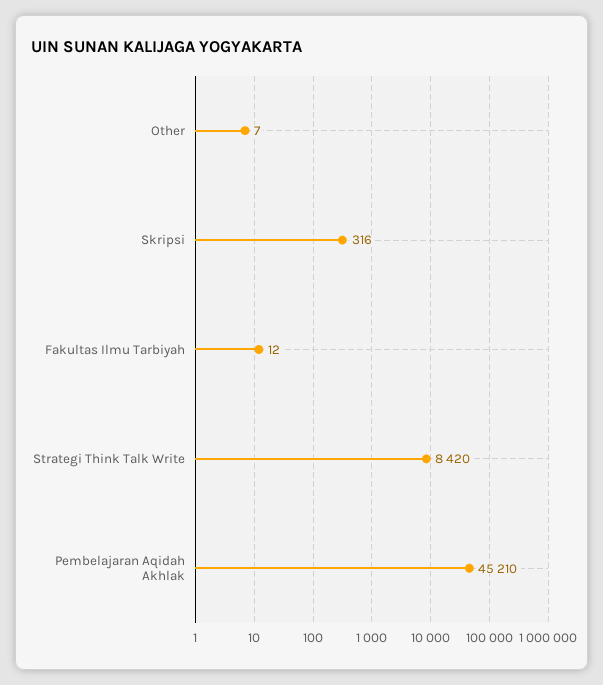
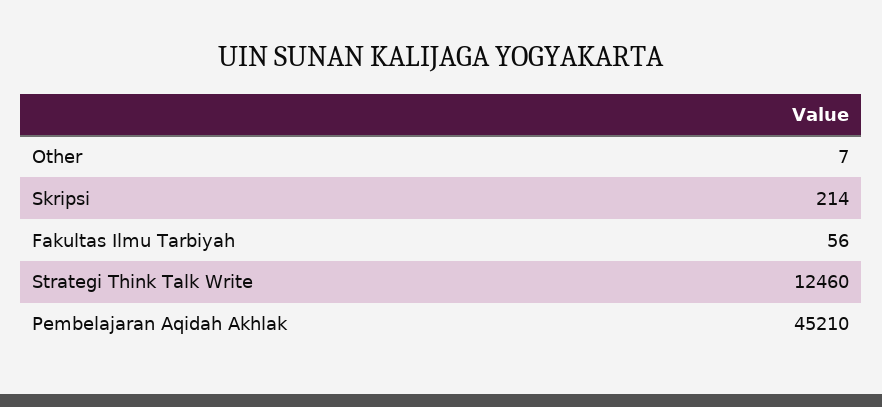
Skripsi: 316 -> 214
Fakultas Ilmu Tarbiyah: 12 -> 56
Strategi Think Talk Write: 8420 -> 12460

